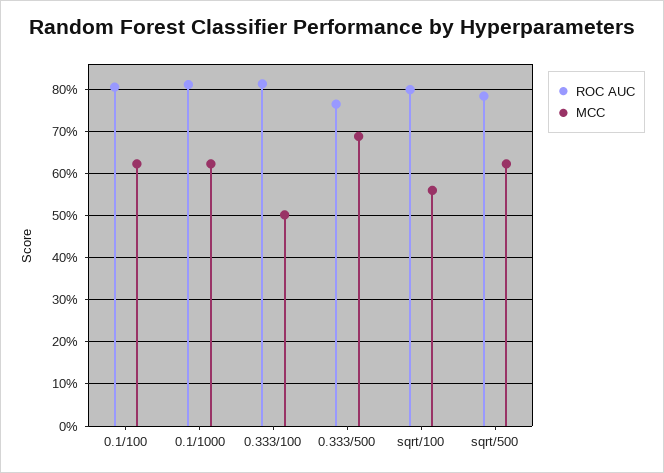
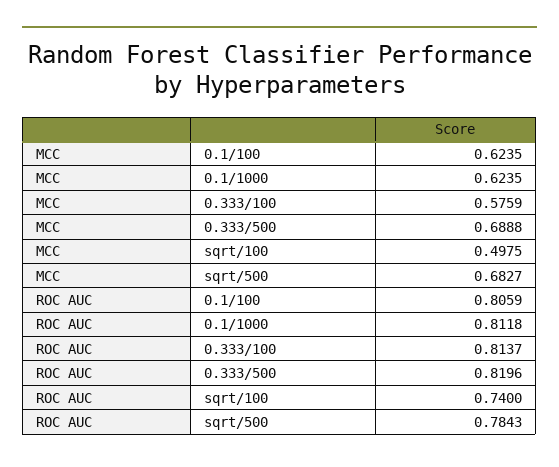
MCC, 0.333/100: 0.5 -> 0.5759
ROC AUC, 0.333/500: 0.76 -> 0.8196
ROC AUC, sqrt/100: 0.8 -> 0.74
MCC, sqrt/100: 0.56 -> 0.4975
MCC, sqrt/500: 0.62 -> 0.6827

